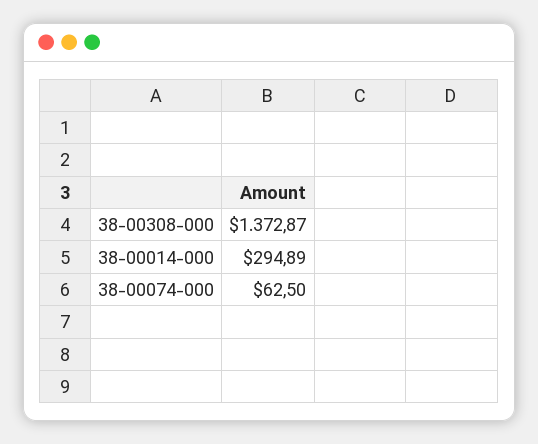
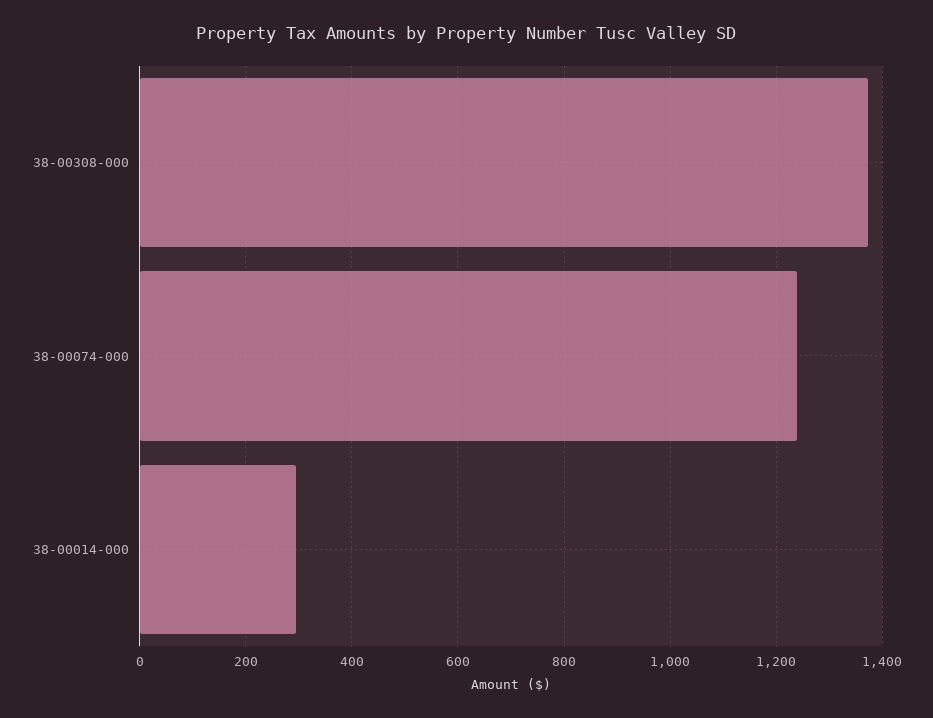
38-00074-000: 62.5 -> 1240

